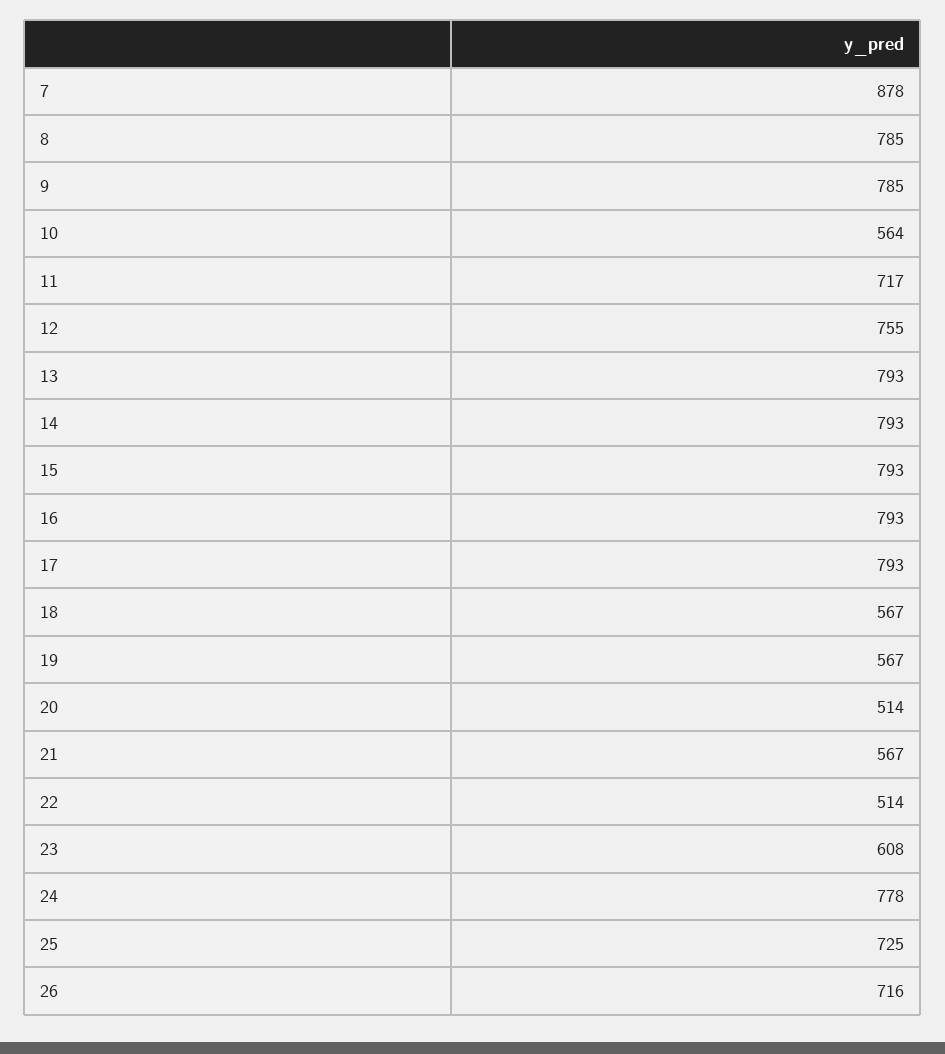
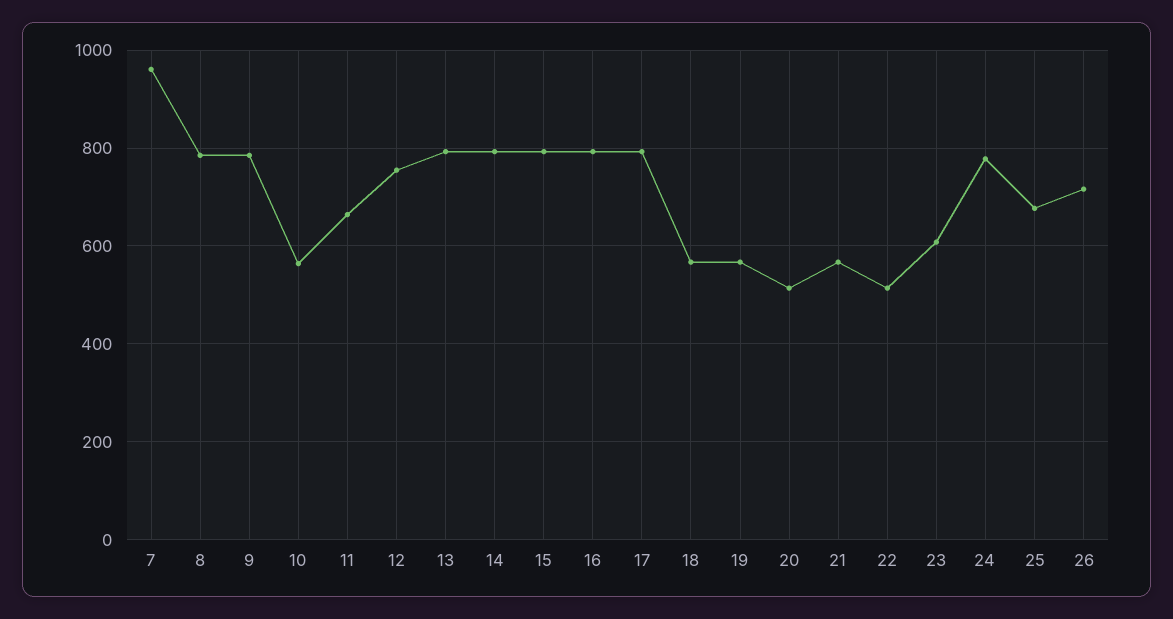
7: 878 -> 960
11: 717 -> 660
25: 725 -> 680

